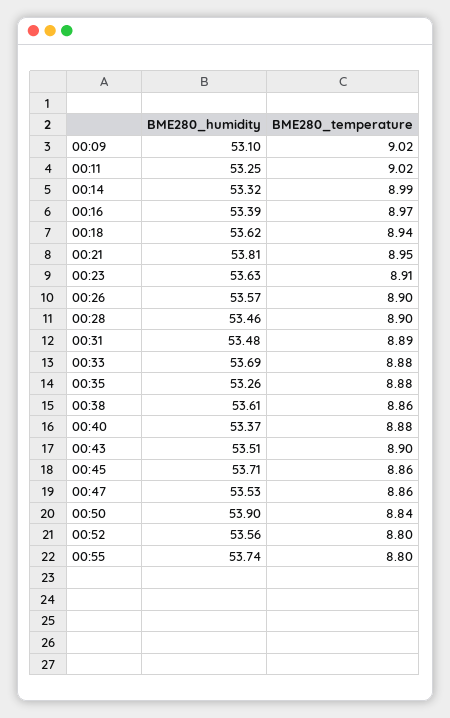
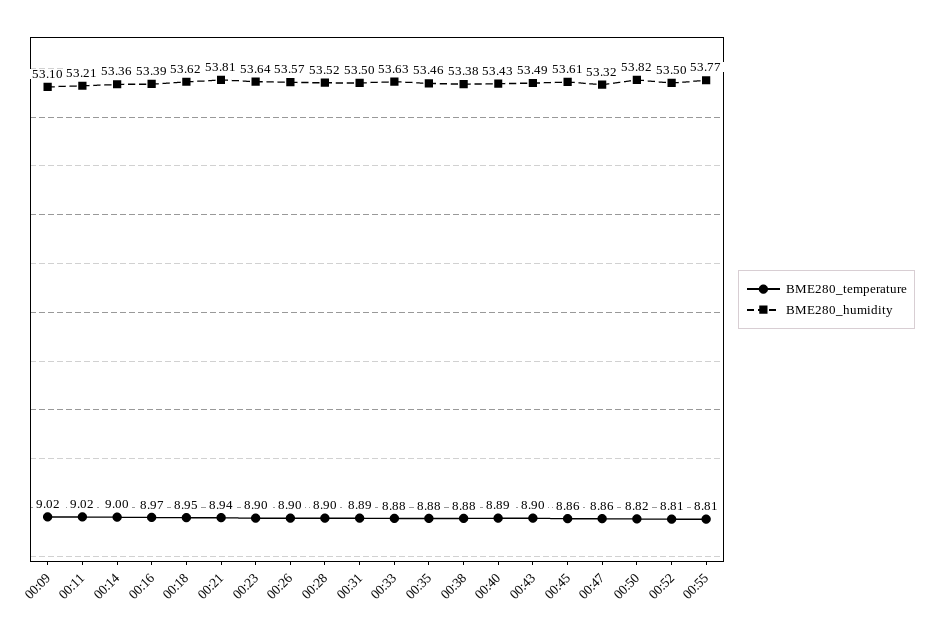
BME280_humidity, 00:11: 53.25 -> 53.21
BME280_humidity, 00:14: 53.32 -> 53.36
BME280_temperature, 00:14: 8.99 -> 9
BME280_temperature, 00:18: 8.94 -> 8.95
BME280_temperature, 00:21: 8.95 -> 8.94
BME280_humidity, 00:23: 53.63 -> 53.64
BME280_temperature, 00:23: 8.91 -> 8.9
BME280_humidity, 00:28: 53.46 -> 53.52
BME280_humidity, 00:31: 53.48 -> 53.5
BME280_humidity, 00:33: 53.69 -> 53.63
BME280_humidity, 00:35: 53.26 -> 53.46
BME280_humidity, 00:38: 53.61 -> 53.38
BME280_temperature, 00:38: 8.86 -> 8.88
BME280_humidity, 00:40: 53.37 -> 53.43
BME280_temperature, 00:40: 8.88 -> 8.89
BME280_humidity, 00:43: 53.51 -> 53.49
BME280_humidity, 00:45: 53.71 -> 53.61
BME280_humidity, 00:47: 53.53 -> 53.32
BME280_humidity, 00:50: 53.9 -> 53.82
BME280_temperature, 00:50: 8.84 -> 8.82
BME280_humidity, 00:52: 53.56 -> 53.5
BME280_temperature, 00:52: 8.8 -> 8.81
BME280_humidity, 00:55: 53.74 -> 53.77
BME280_temperature, 00:55: 8.8 -> 8.81

